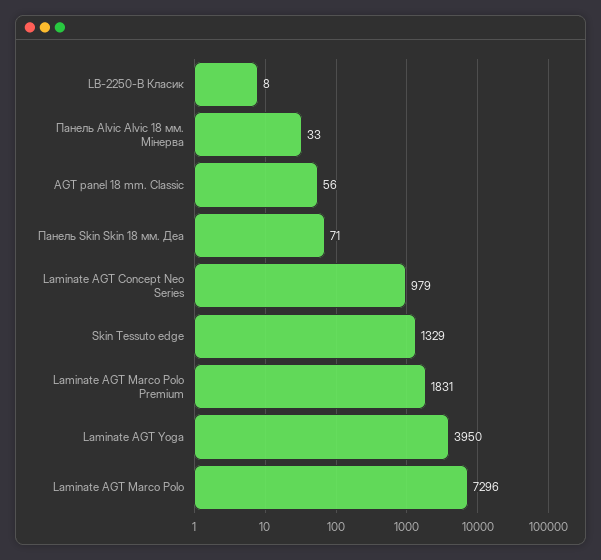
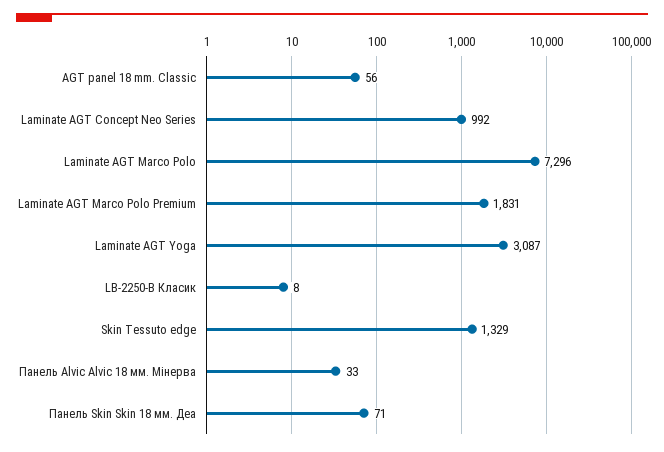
Laminate AGT Concept Neo Series: 979 -> 992
Laminate AGT Yoga: 3950 -> 3087

